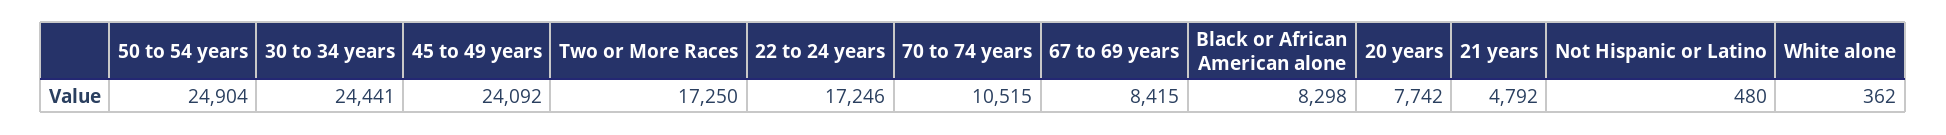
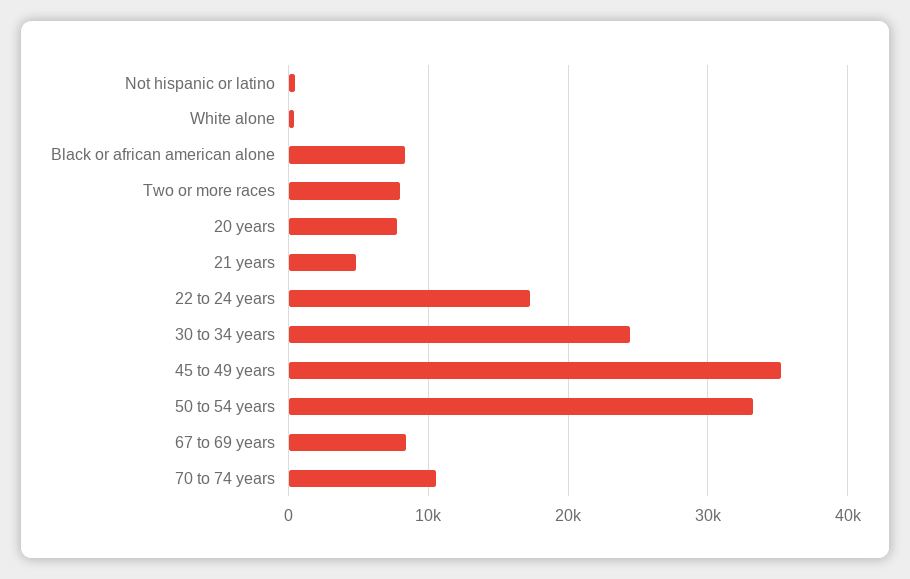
50 to 54 years: 24904 -> 33000
45 to 49 years: 24092 -> 35000
Two or More Races: 17250 -> 8000

